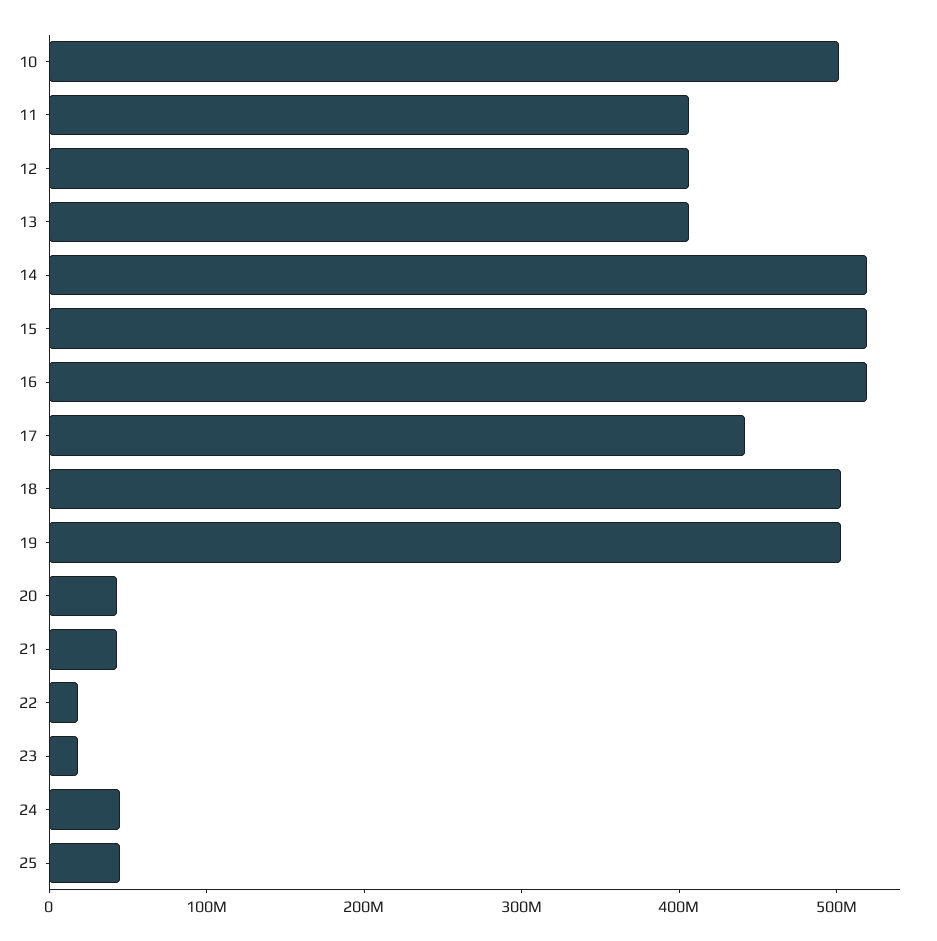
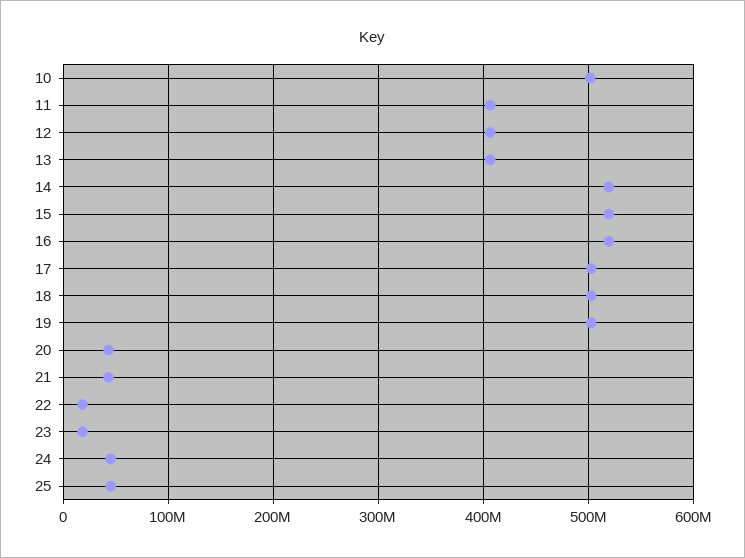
17: 440000000 -> 500000000

